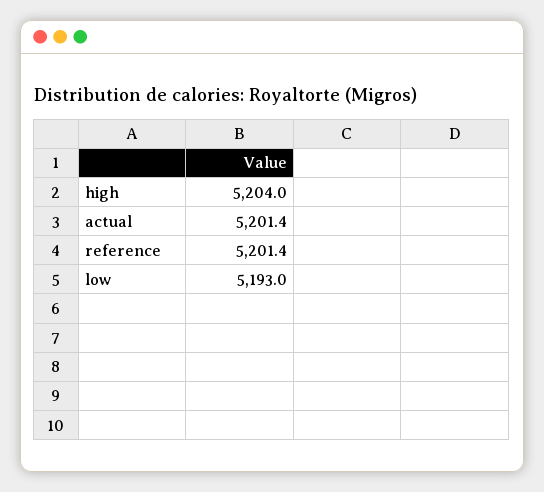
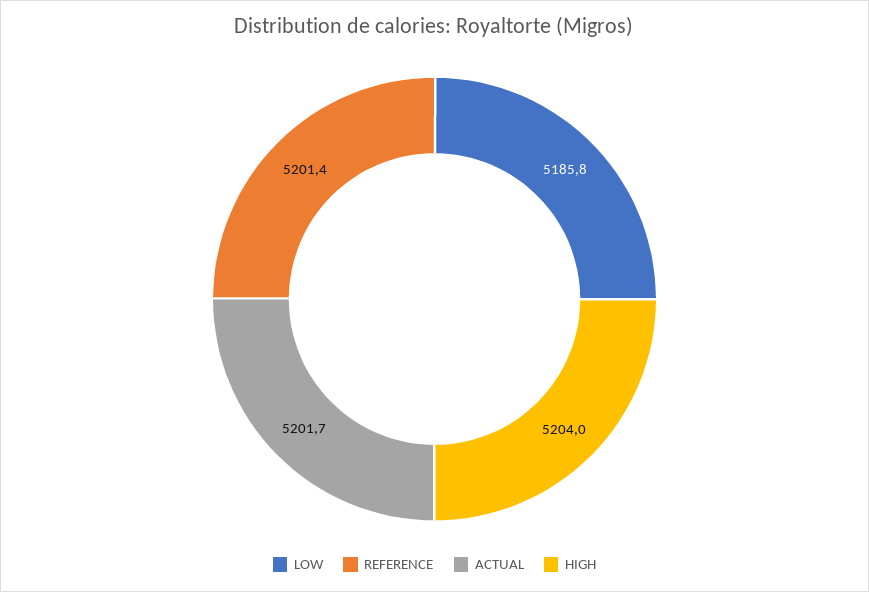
actual: 5201.4 -> 5201.7
low: 5193 -> 5185.8

